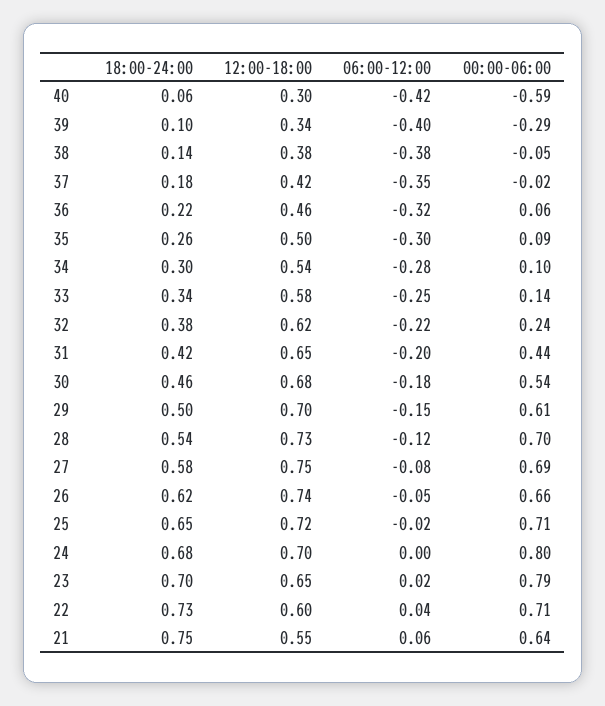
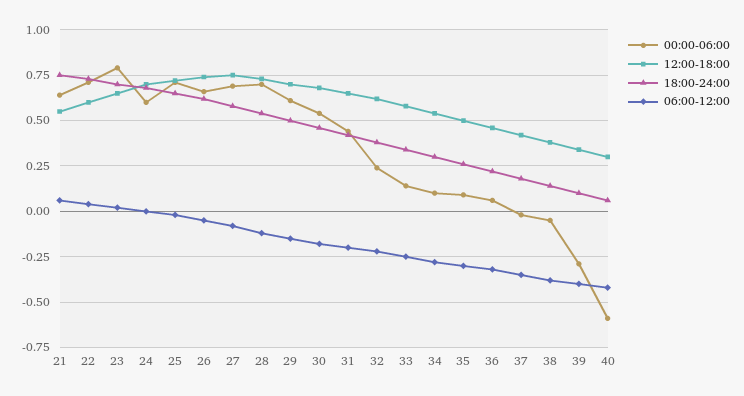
00:00-06:00, 24: 0.8 -> 0.6

